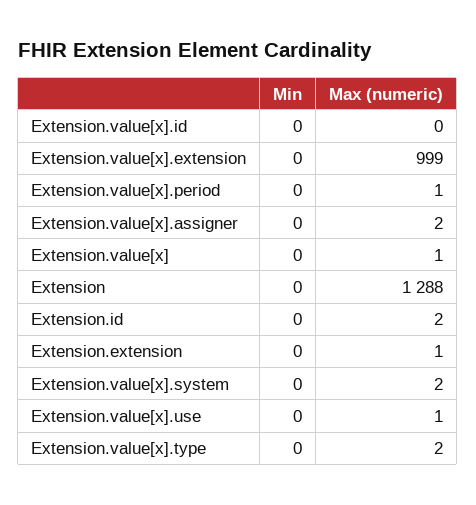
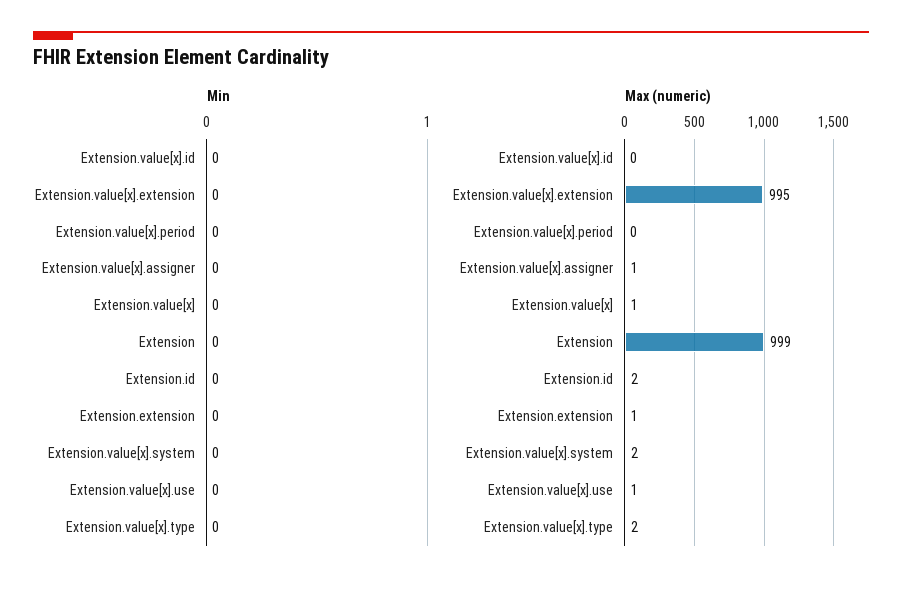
Max (numeric), Extension.value[x].extension: 999 -> 995
Max (numeric), Extension.value[x].period: 1 -> 0
Max (numeric), Extension.value[x].assigner: 2 -> 1
Max (numeric), Extension: 1288 -> 999

